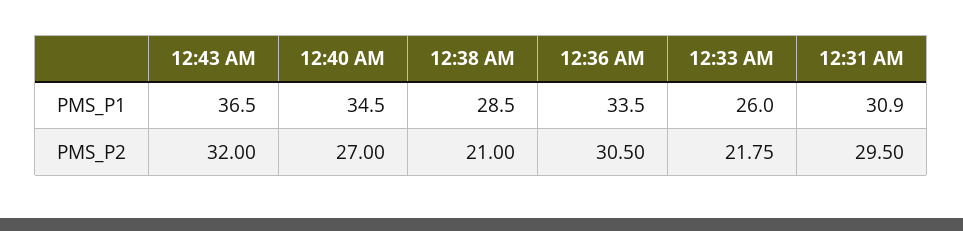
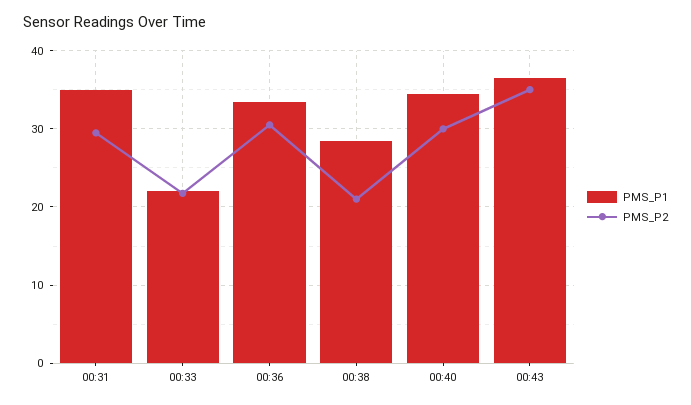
PMS_P1, 12:33 AM: 26 -> 22
PMS_P1, 12:31 AM: 30.9 -> 35
PMS_P2, 12:43 AM: 32 -> 35
PMS_P2, 12:40 AM: 27 -> 30

